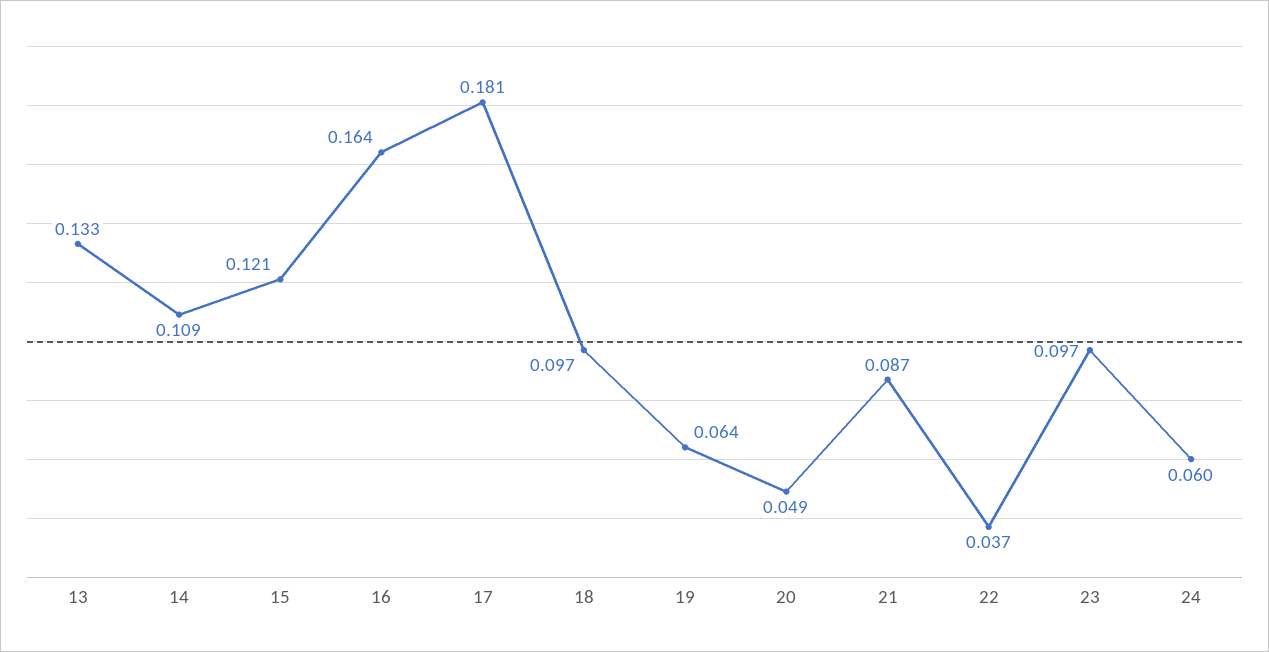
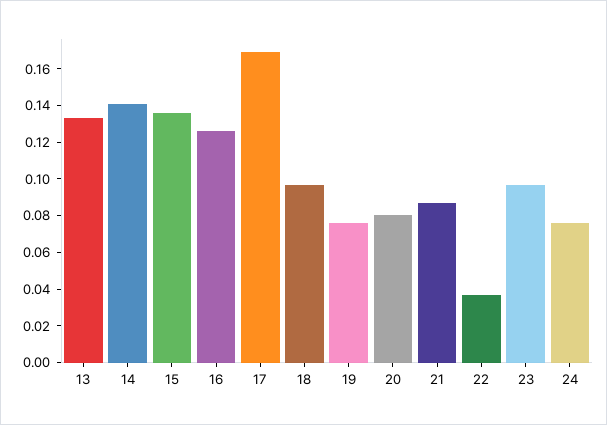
14: 0.109 -> 0.14
15: 0.121 -> 0.135
16: 0.164 -> 0.125
17: 0.181 -> 0.17
19: 0.064 -> 0.075
20: 0.049 -> 0.08
24: 0.06 -> 0.075

